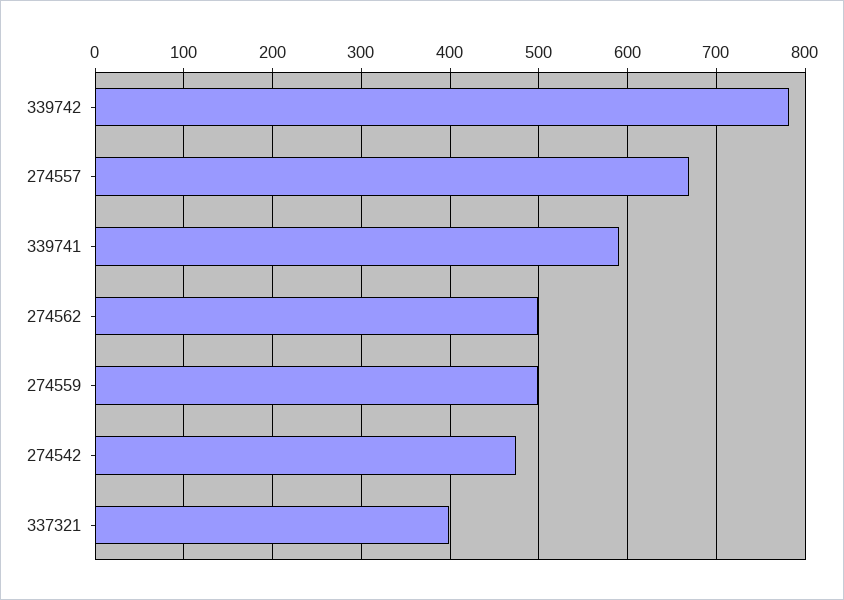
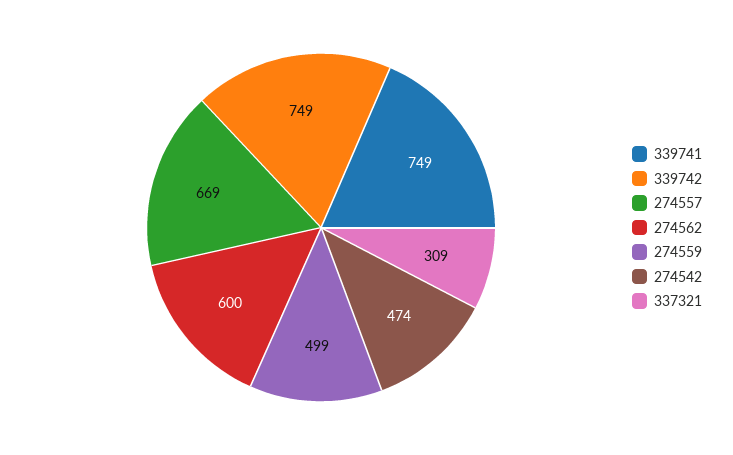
339742: 780 -> 749
339741: 590 -> 749
274562: 500 -> 600
337321: 400 -> 309

